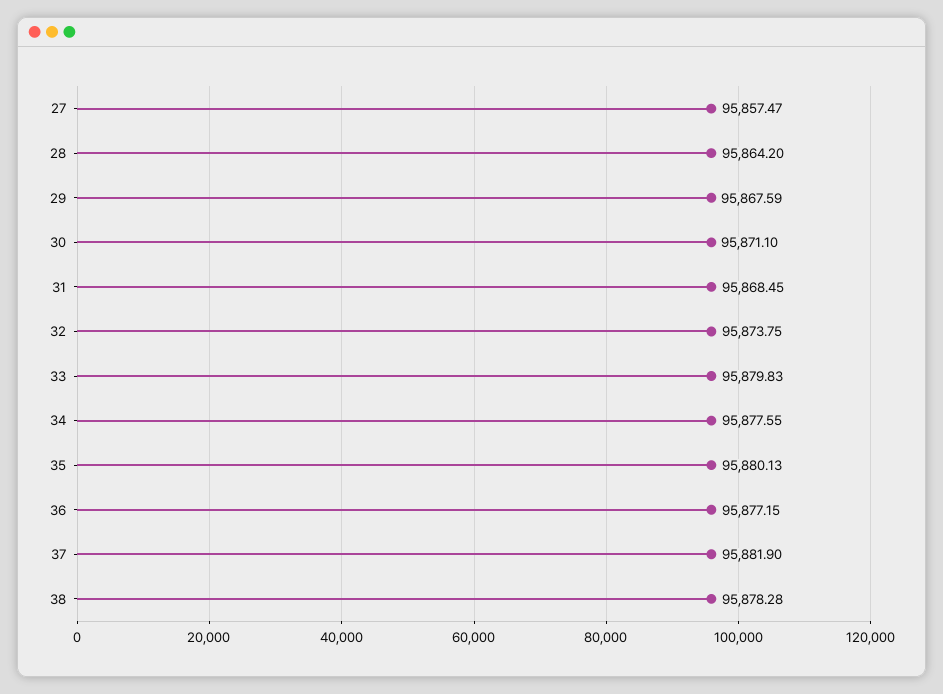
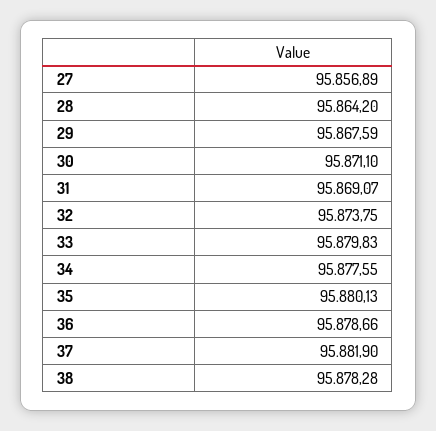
27: 95857.47 -> 95856.89
31: 95868.45 -> 95869.07
36: 95877.15 -> 95878.66

